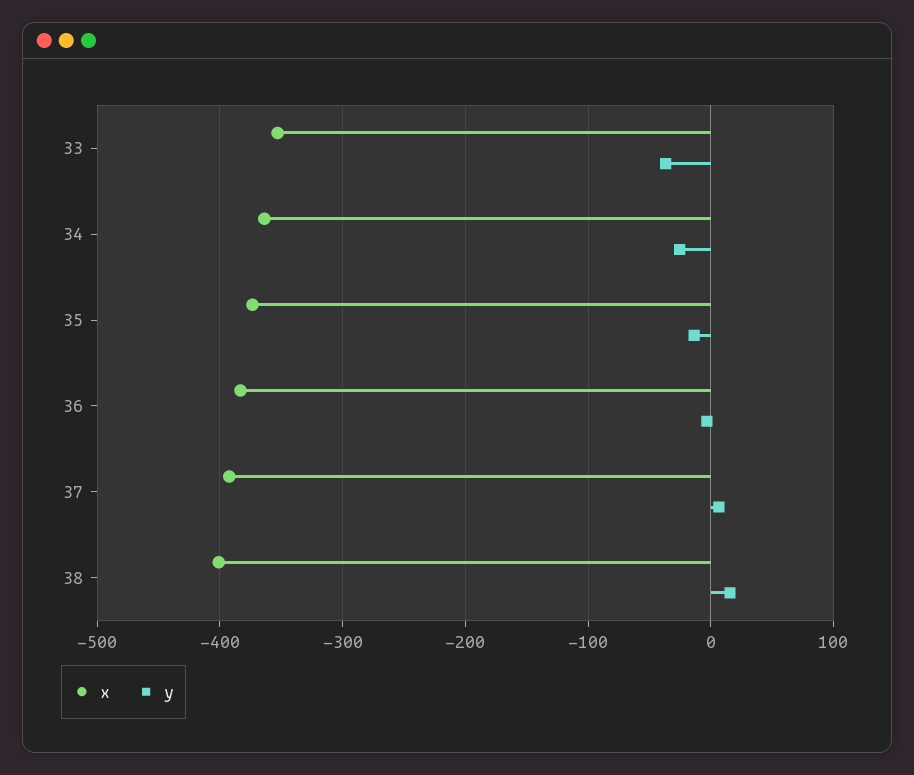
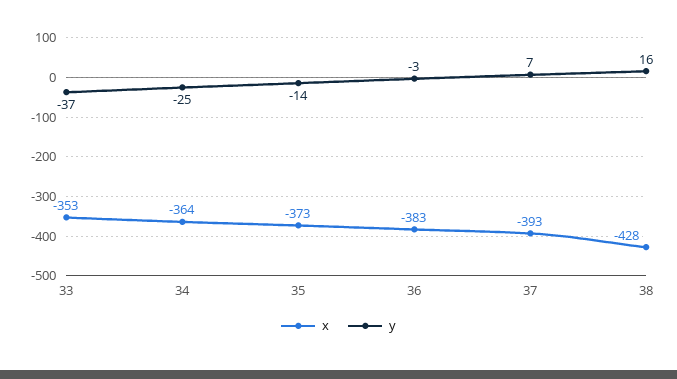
x, 38: -400 -> -428

